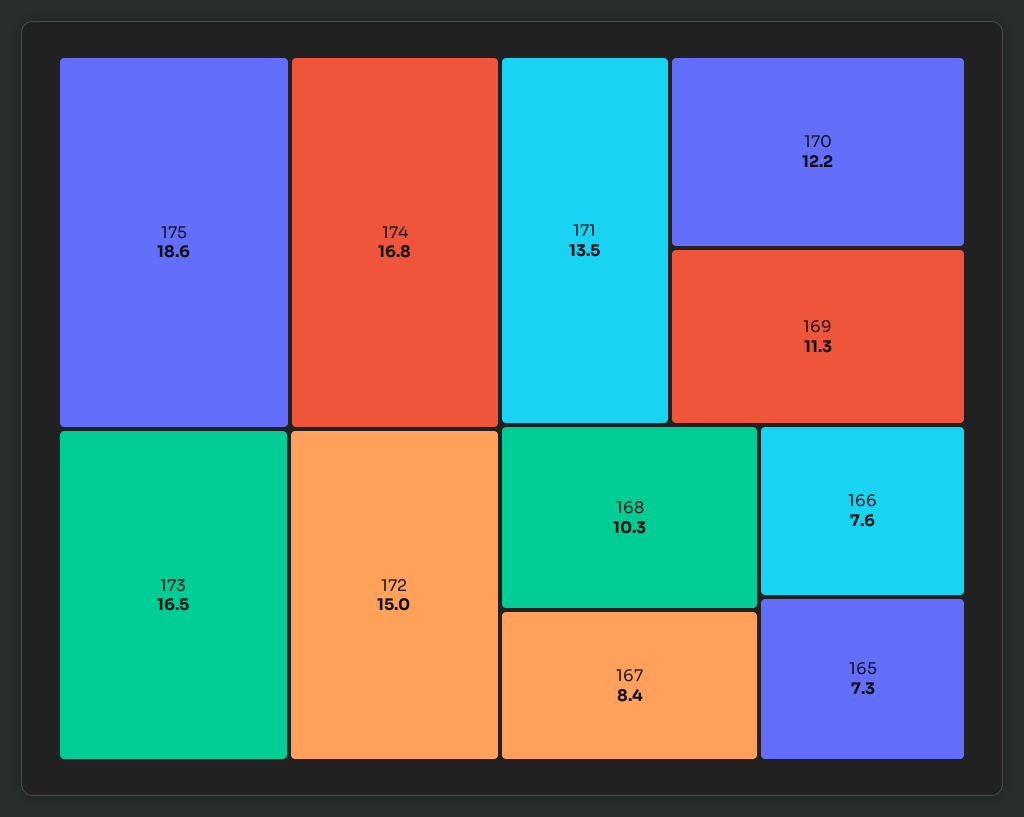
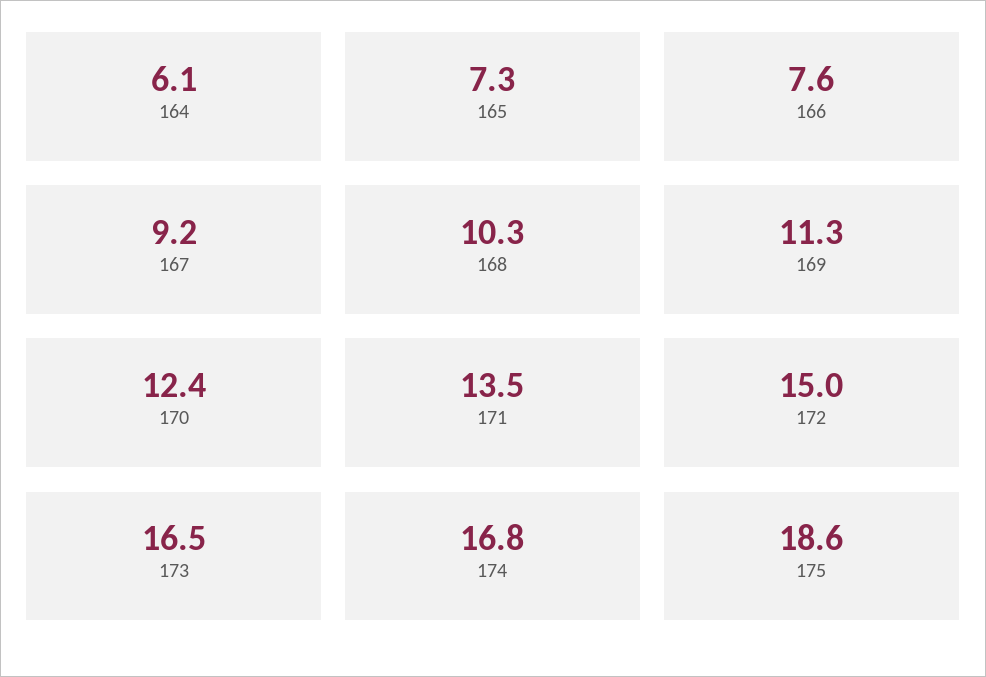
170: 12.2 -> 12.4
167: 8.4 -> 9.2
164: none -> 6.1

